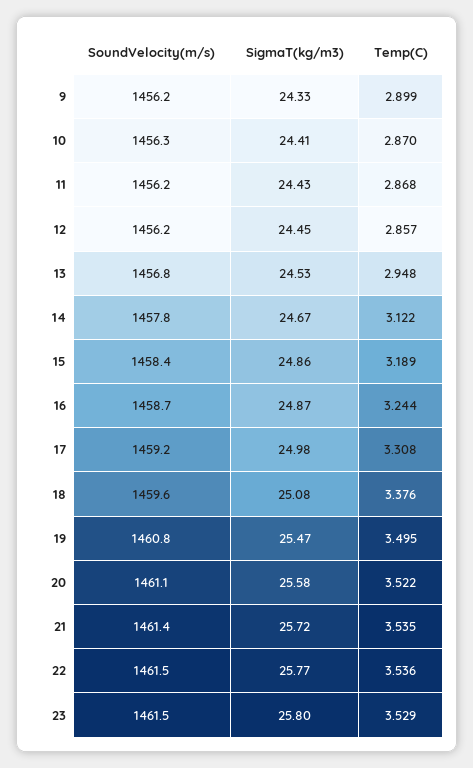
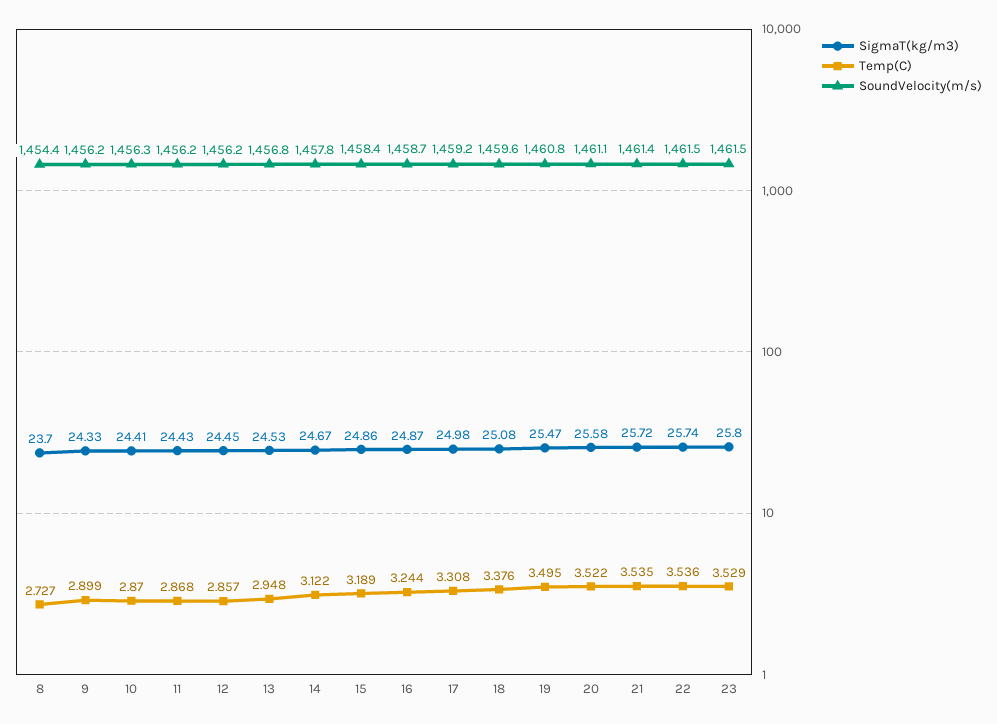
SigmaT(kg/m3), 22: 25.77 -> 25.74
SigmaT(kg/m3), 8: none -> 23.7
Temp(C), 8: none -> 2.727
SoundVelocity(m/s), 8: none -> 1454.4

